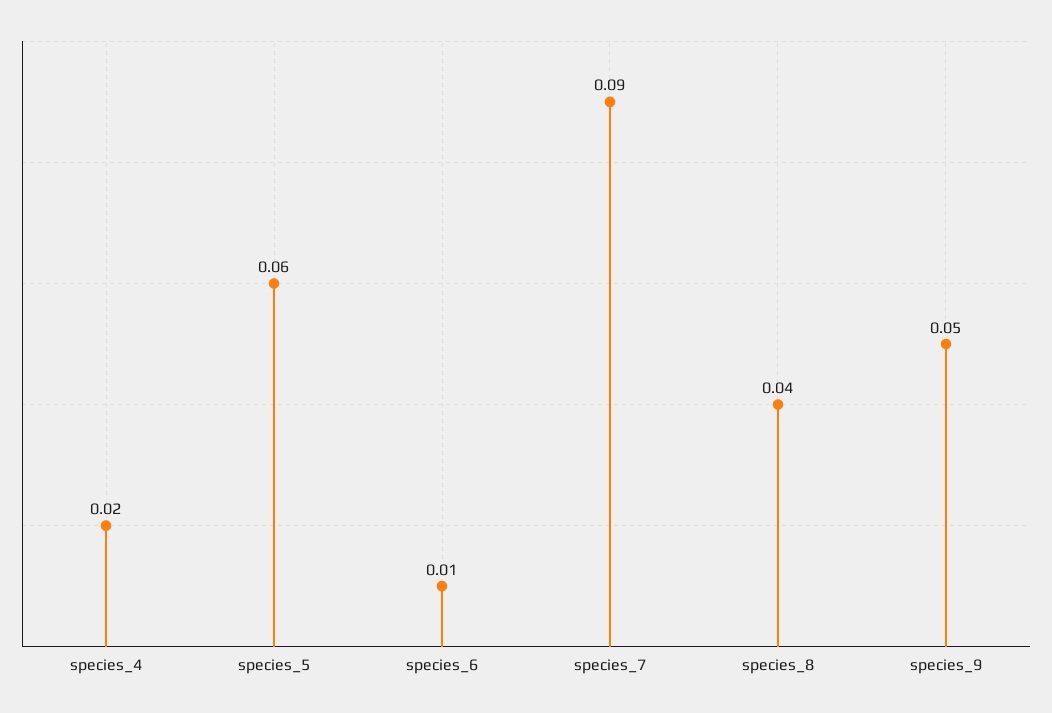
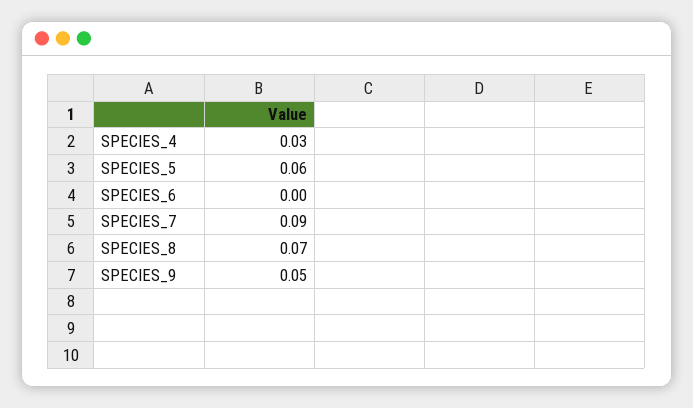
species_4: 0.02 -> 0.03
species_6: 0.01 -> 0
species_8: 0.04 -> 0.07

